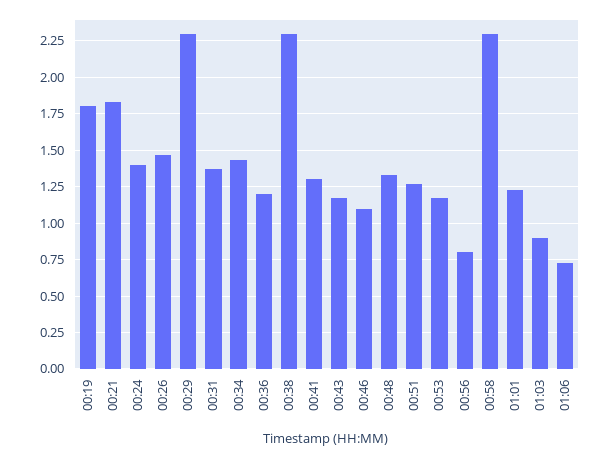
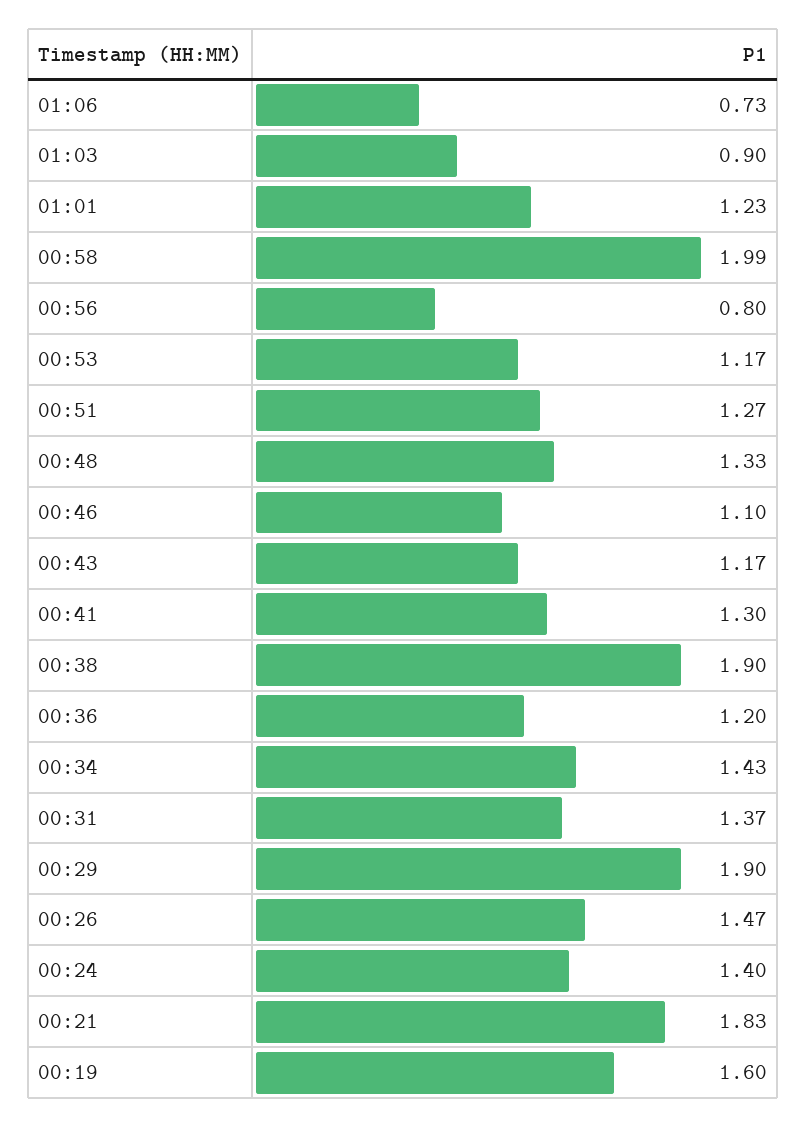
00:19: 1.8 -> 1.6
00:29: 2.3 -> 1.9
00:38: 2.3 -> 1.9
00:58: 2.3 -> 1.99

